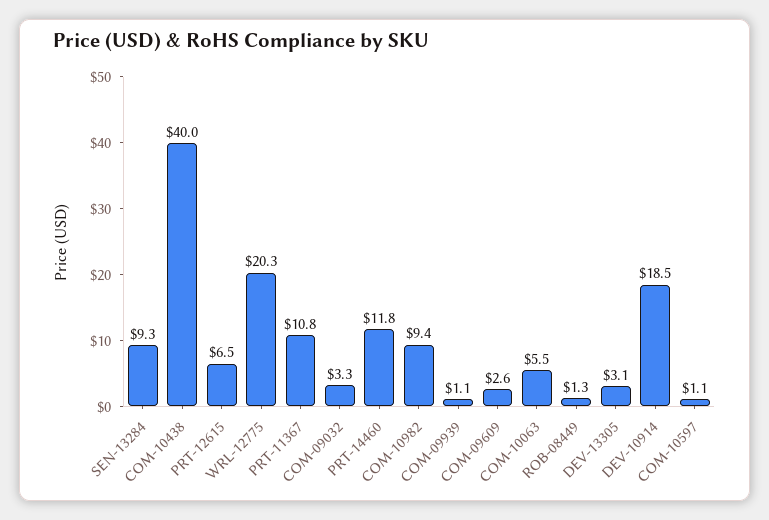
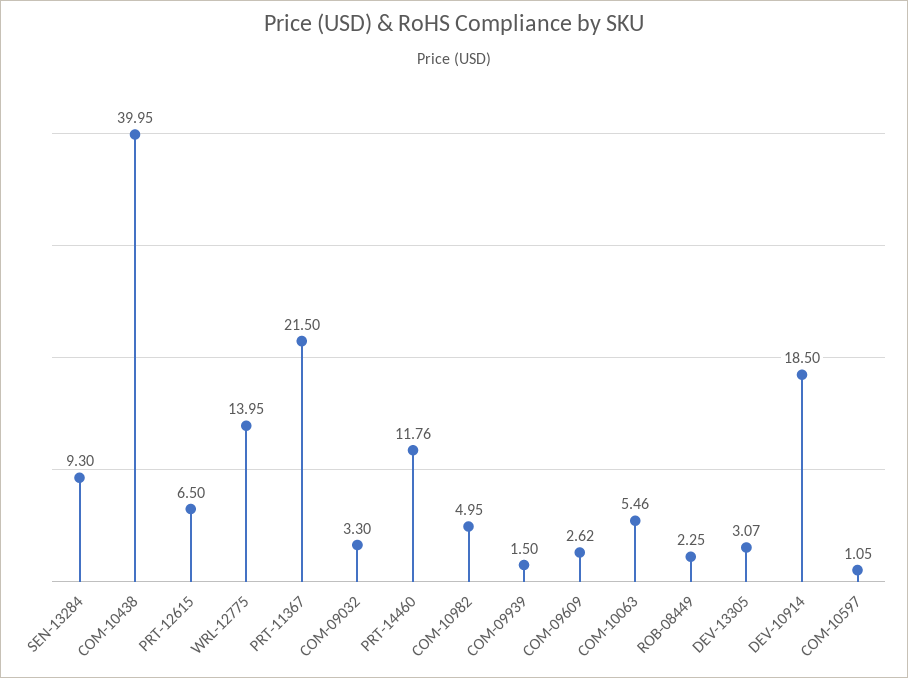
WRL-12775: 20.3 -> 13.95
PRT-11367: 10.8 -> 21.5
COM-10982: 9.4 -> 4.95
COM-09939: 1.1 -> 1.5
ROB-08449: 1.3 -> 2.25

